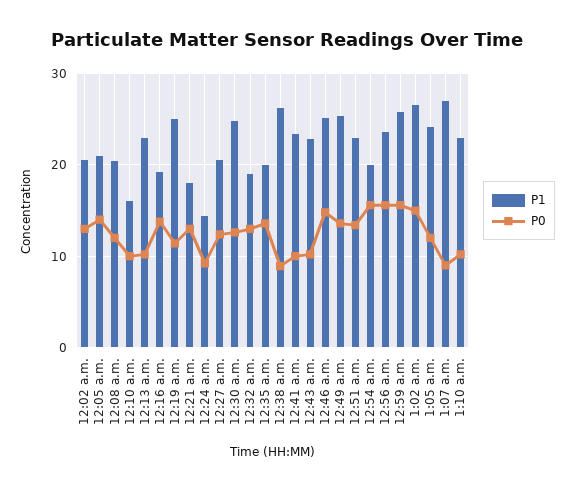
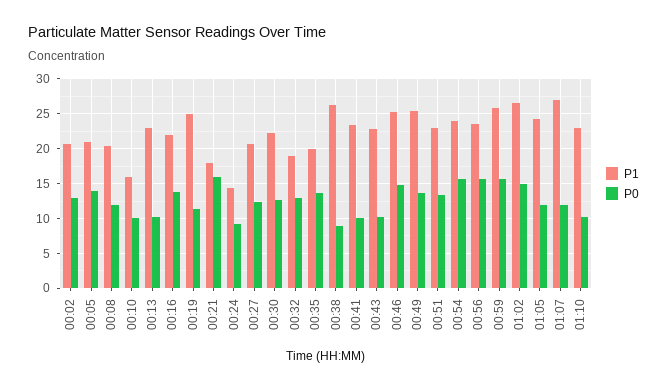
P1, 12:16 a.m.: 19 -> 22
P0, 12:21 a.m.: 13 -> 16
P1, 12:30 a.m.: 25 -> 22
P1, 12:54 a.m.: 20 -> 24
P0, 1:07 a.m.: 9 -> 12

